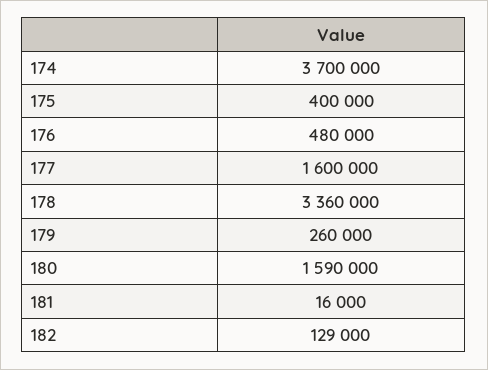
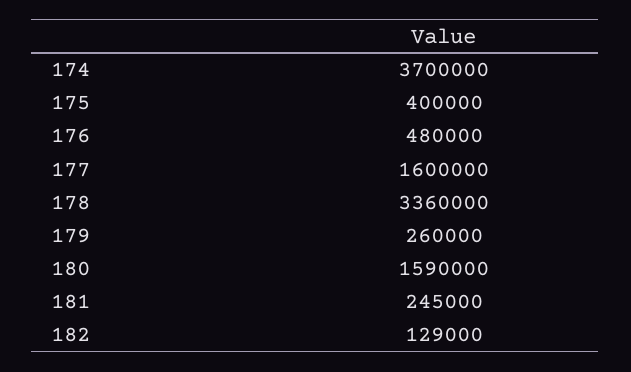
181: 16000 -> 245000

